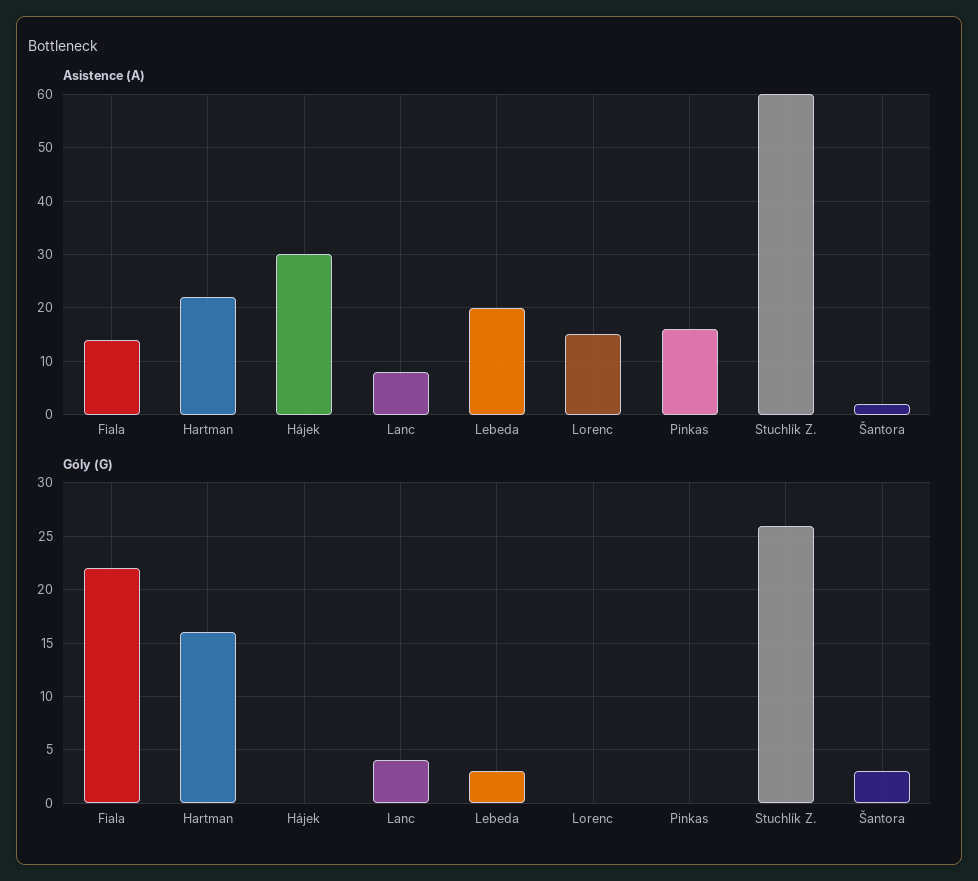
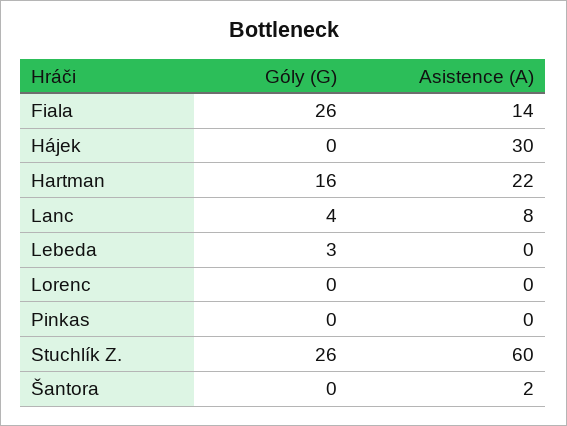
Asistence (A), Lebeda: 20 -> 0
Asistence (A), Lorenc: 15 -> 0
Asistence (A), Pinkas: 15 -> 0
Góly (G), Fiala: 22 -> 26
Góly (G), Šantora: 3 -> 0

